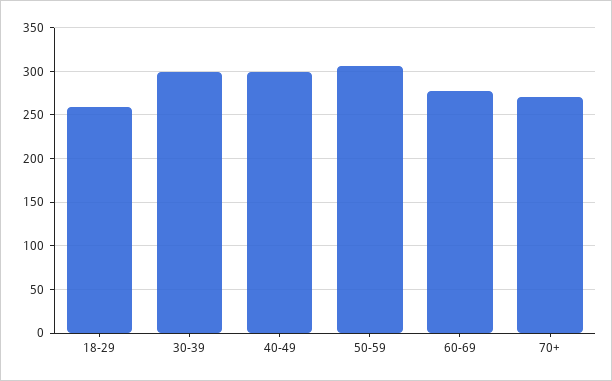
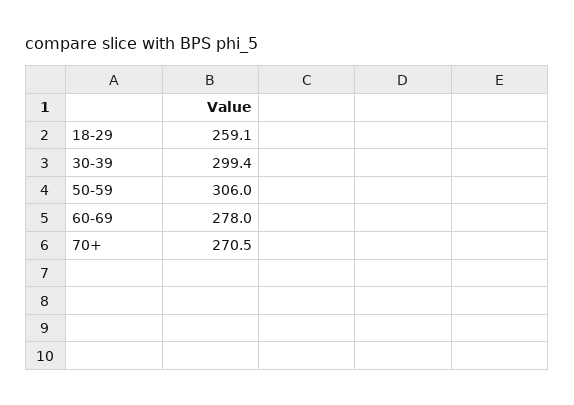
40-49: 300 -> none

